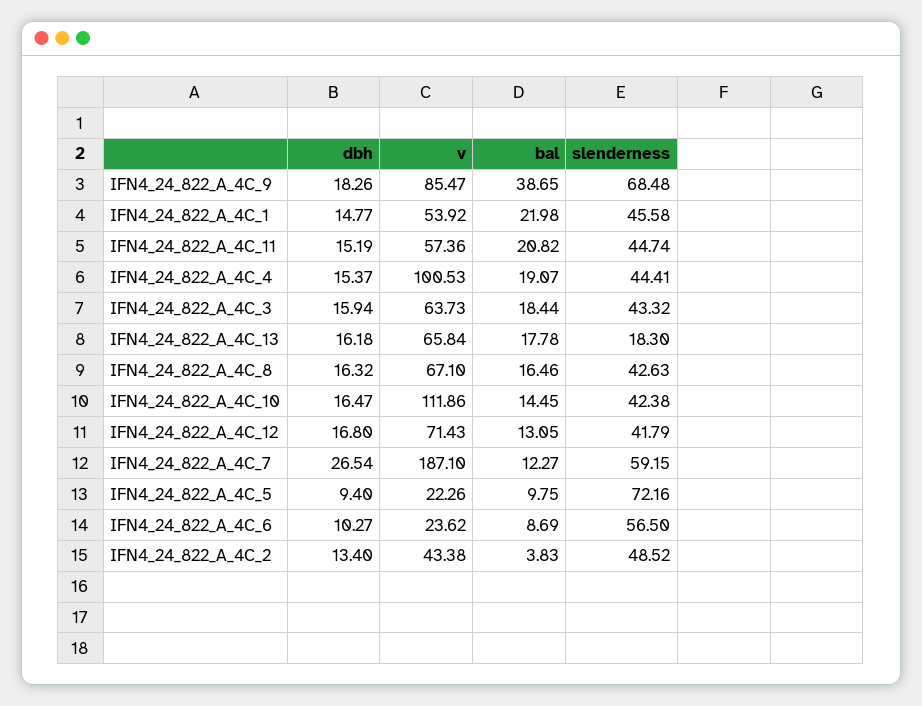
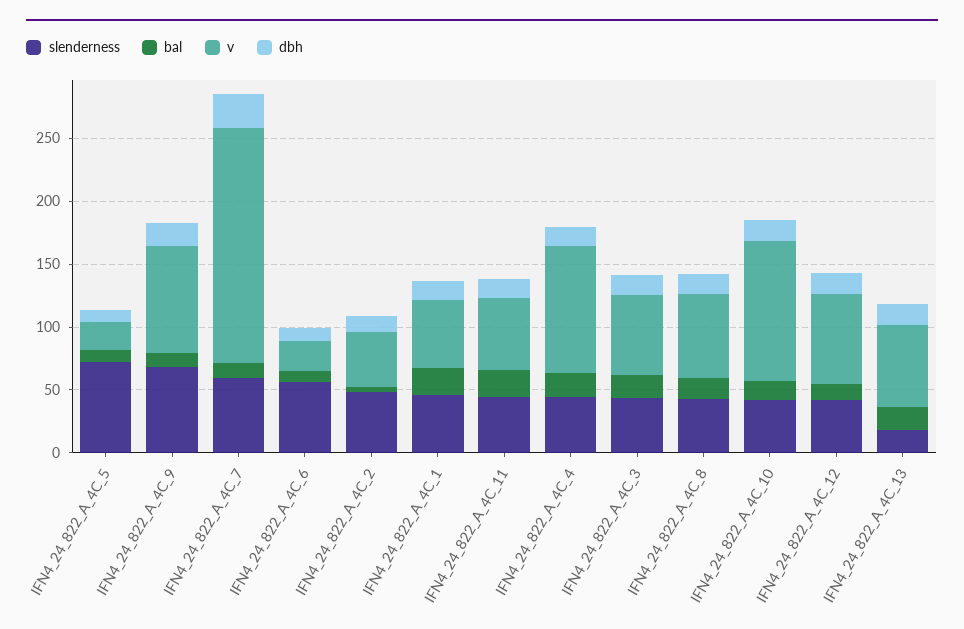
bal, IFN4_24_822_A_4C_9: 38.65 -> 10

